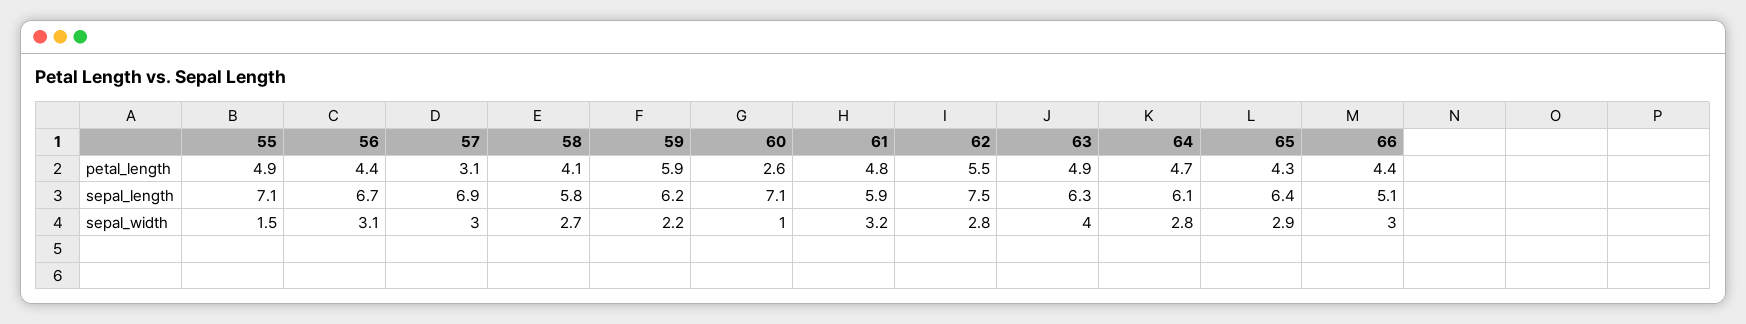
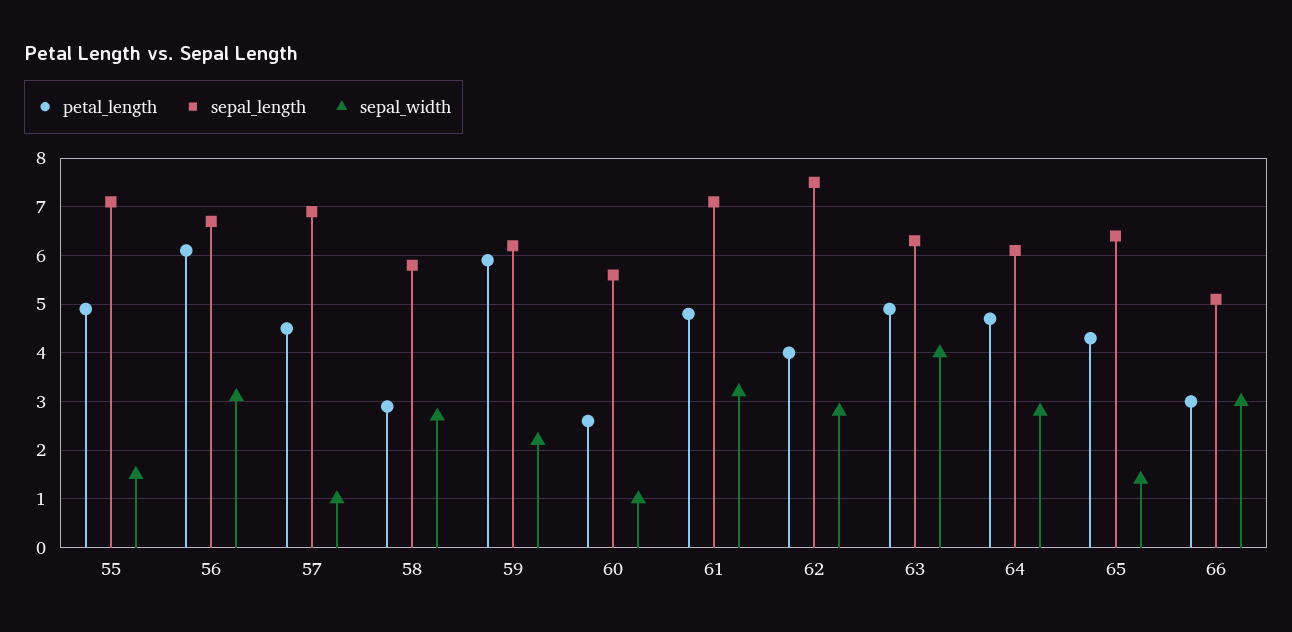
petal_length, 56: 4.4 -> 6
petal_length, 57: 3.1 -> 4.5
petal_length, 58: 4.1 -> 3
petal_length, 62: 5.5 -> 4
petal_length, 66: 4.4 -> 3
sepal_length, 60: 7.1 -> 5.5
sepal_length, 61: 5.9 -> 7
sepal_width, 57: 3 -> 1
sepal_width, 65: 2.9 -> 1.5

